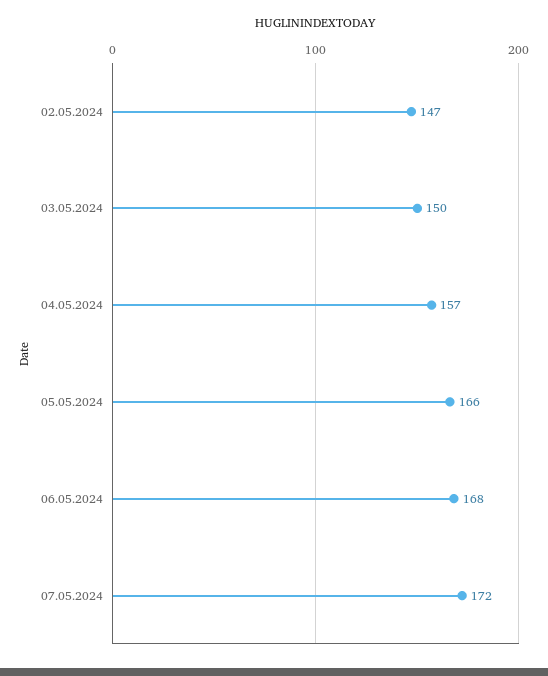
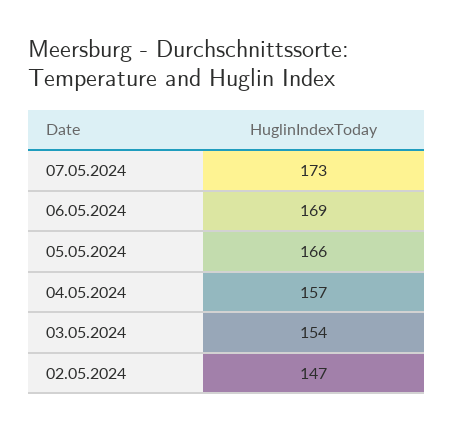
03.05.2024: 150 -> 154
06.05.2024: 168 -> 169
07.05.2024: 172 -> 173

